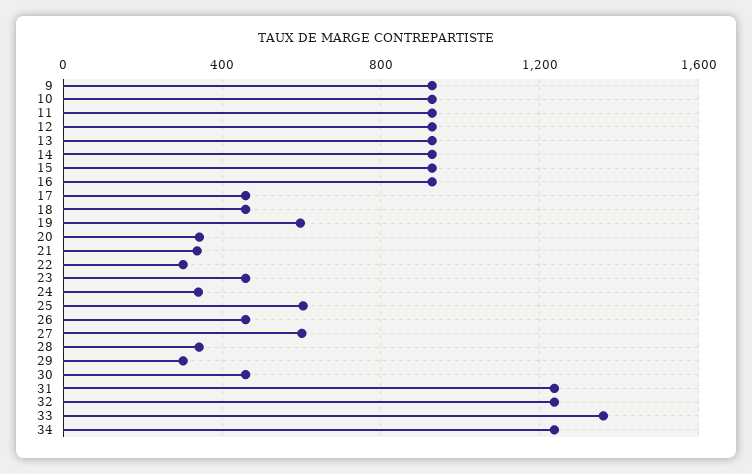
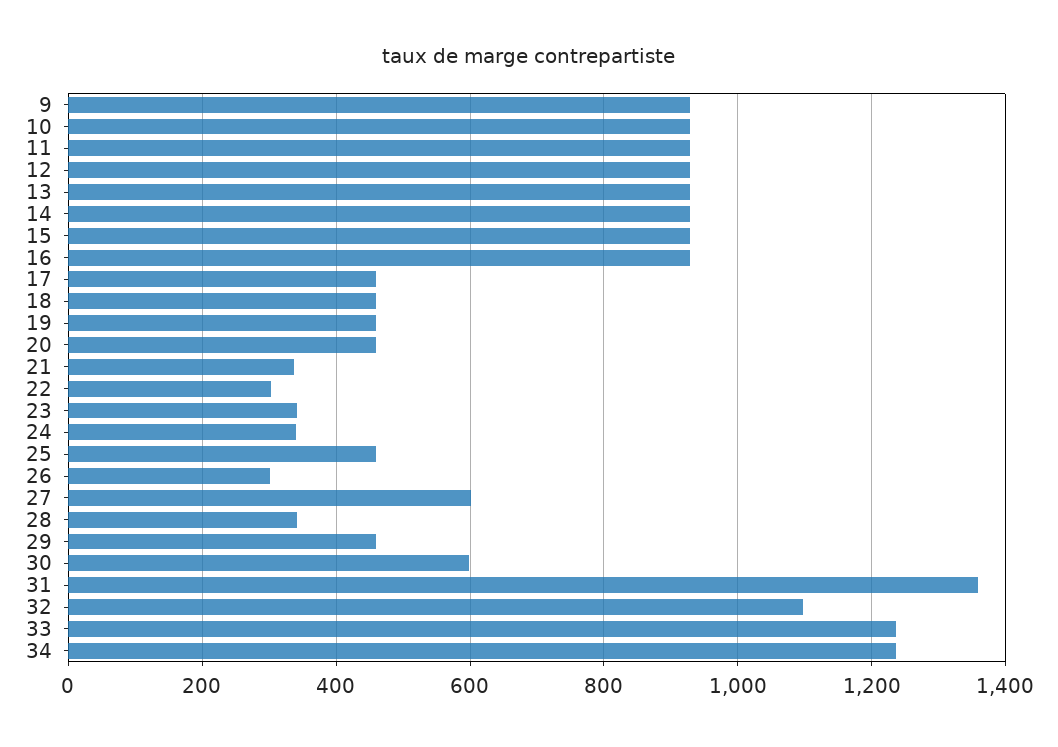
19: 600 -> 460
20: 350 -> 460
23: 450 -> 340
25: 600 -> 460
26: 450 -> 300
29: 300 -> 460
30: 450 -> 600
31: 1250 -> 1360
32: 1250 -> 1100
33: 1350 -> 1240

